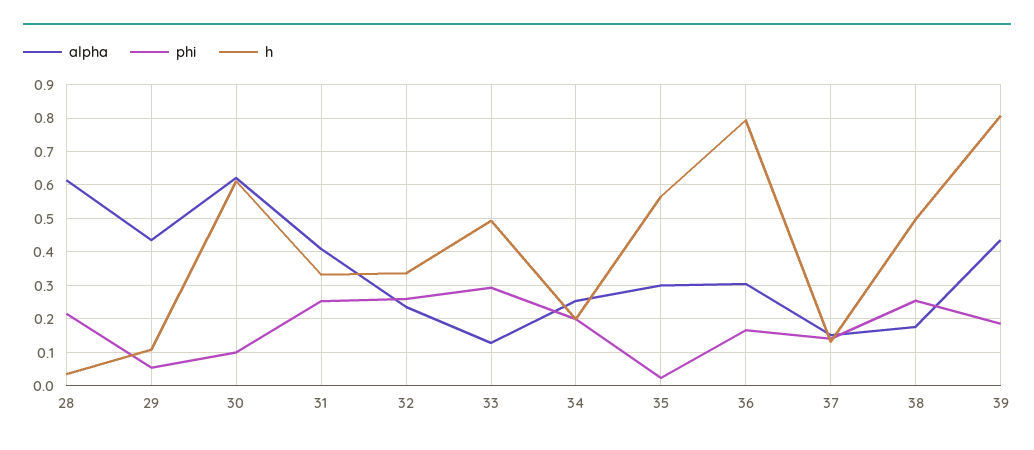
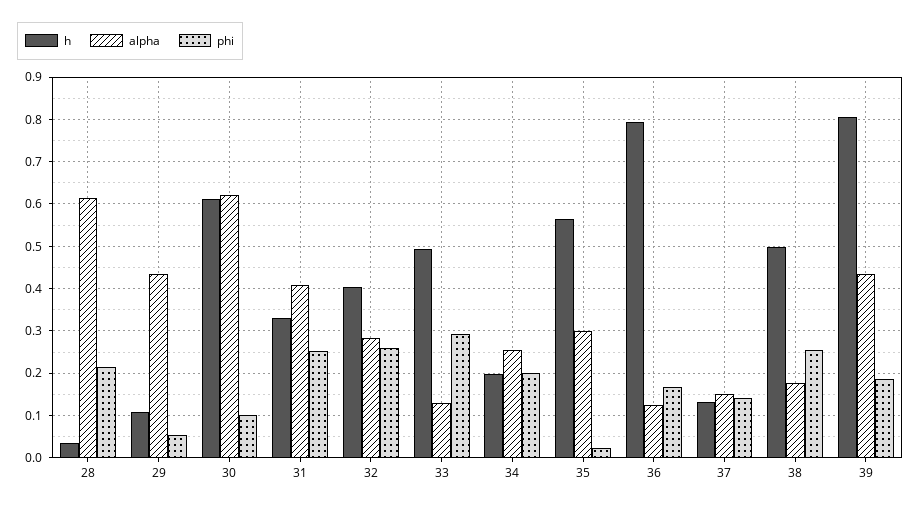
alpha, 32: 0.24 -> 0.28
h, 32: 0.34 -> 0.4
alpha, 36: 0.3 -> 0.12

